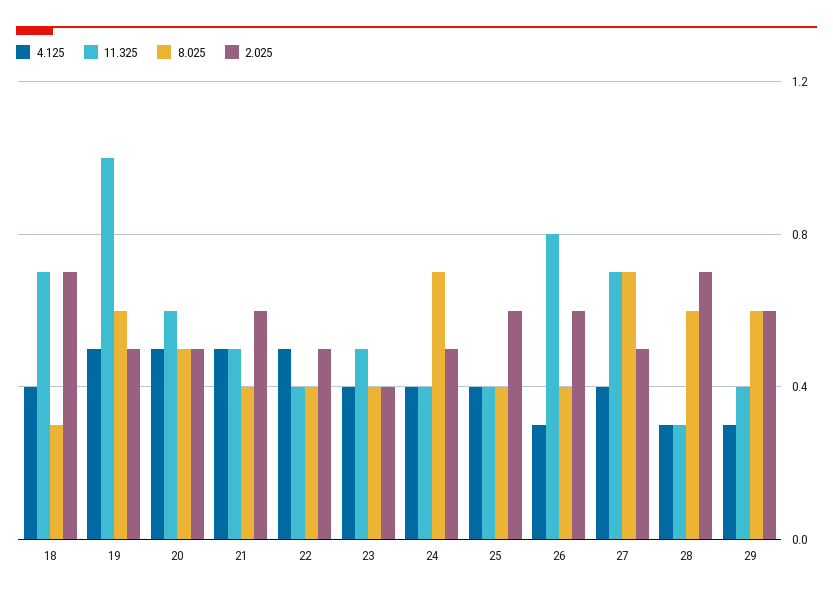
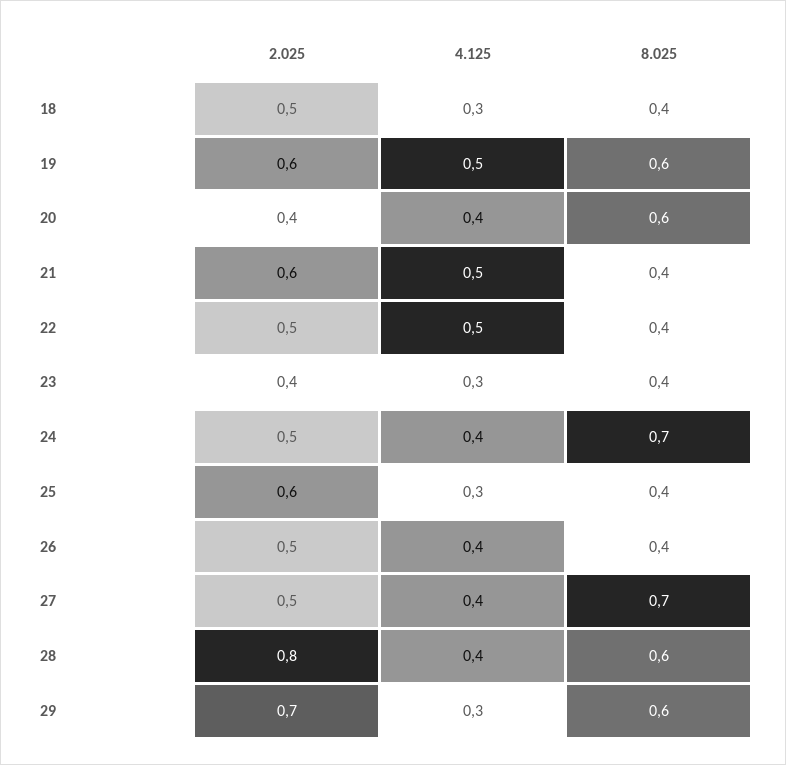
4.125, 18: 0.4 -> 0.3
11.325, 18: 0.7 -> none
8.025, 18: 0.3 -> 0.4
2.025, 18: 0.7 -> 0.5
11.325, 19: 1 -> none
2.025, 19: 0.5 -> 0.6
4.125, 20: 0.5 -> 0.4
11.325, 20: 0.6 -> none
8.025, 20: 0.5 -> 0.6
2.025, 20: 0.5 -> 0.4
11.325, 21: 0.5 -> none
11.325, 22: 0.4 -> none
4.125, 23: 0.4 -> 0.3
11.325, 23: 0.5 -> none
11.325, 24: 0.4 -> none
4.125, 25: 0.4 -> 0.3
11.325, 25: 0.4 -> none
4.125, 26: 0.3 -> 0.4
11.325, 26: 0.8 -> none
2.025, 26: 0.6 -> 0.5
11.325, 27: 0.7 -> none
4.125, 28: 0.3 -> 0.4
11.325, 28: 0.3 -> none
2.025, 28: 0.7 -> 0.8
11.325, 29: 0.4 -> none
2.025, 29: 0.6 -> 0.7

